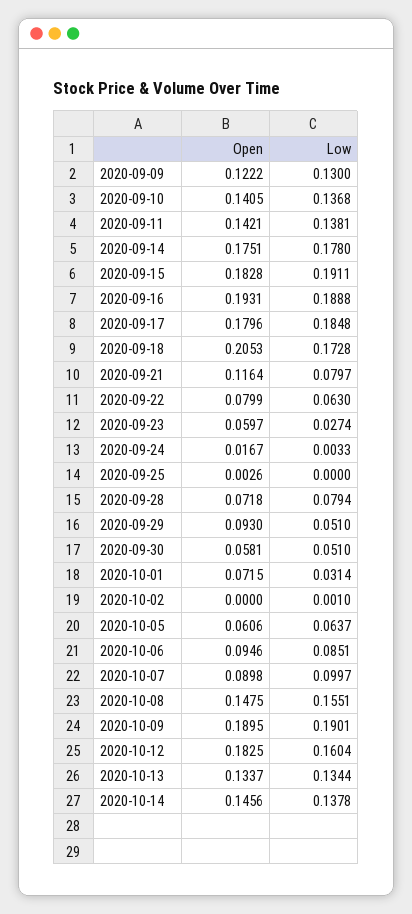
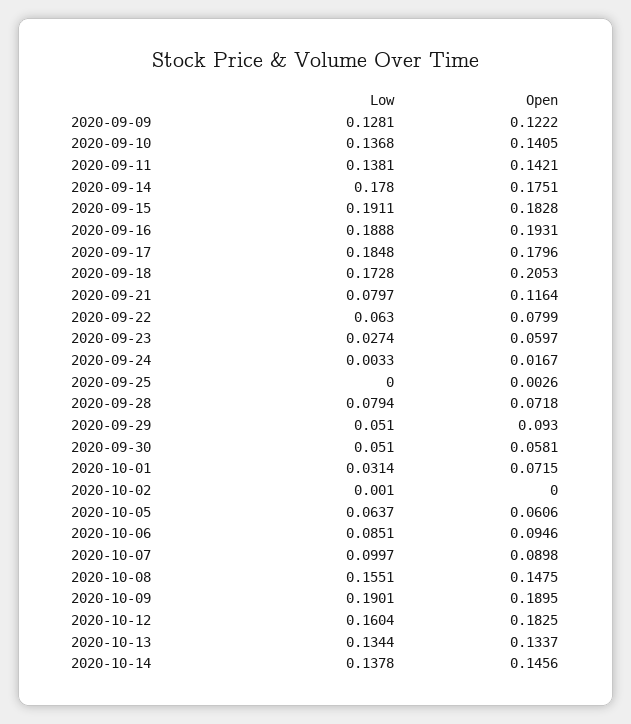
Low, 2020-09-09: 0.13 -> 0.1281

